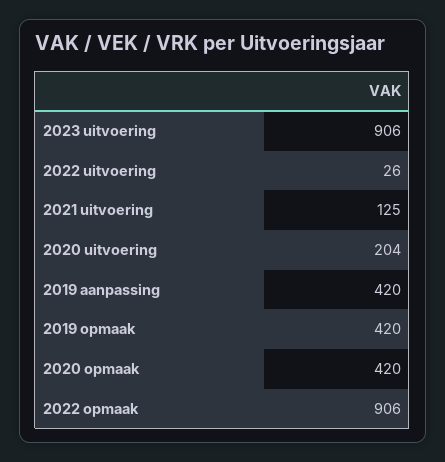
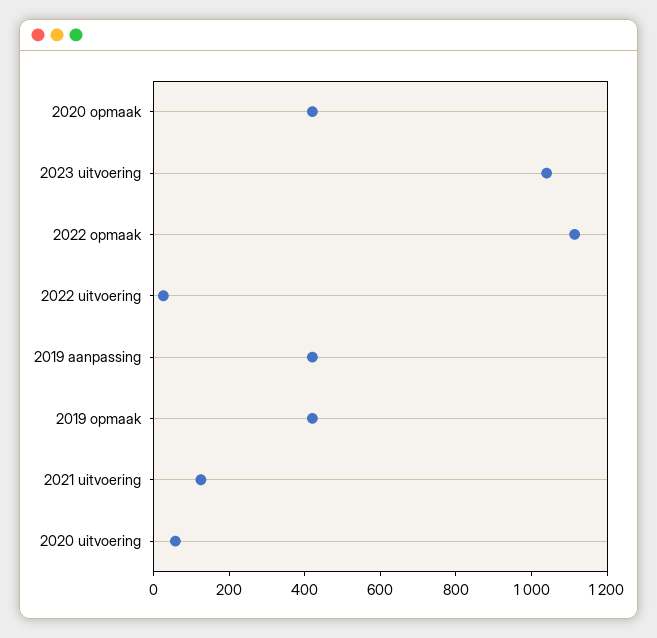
2023 uitvoering: 906 -> 1050
2020 uitvoering: 204 -> 50
2022 opmaak: 906 -> 1100

